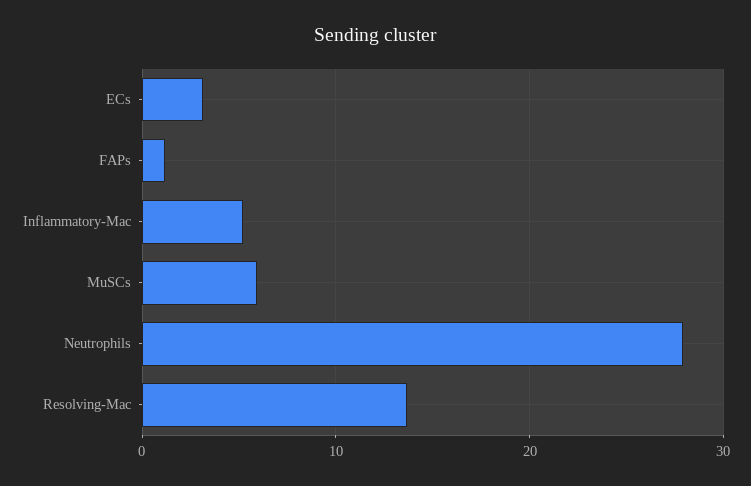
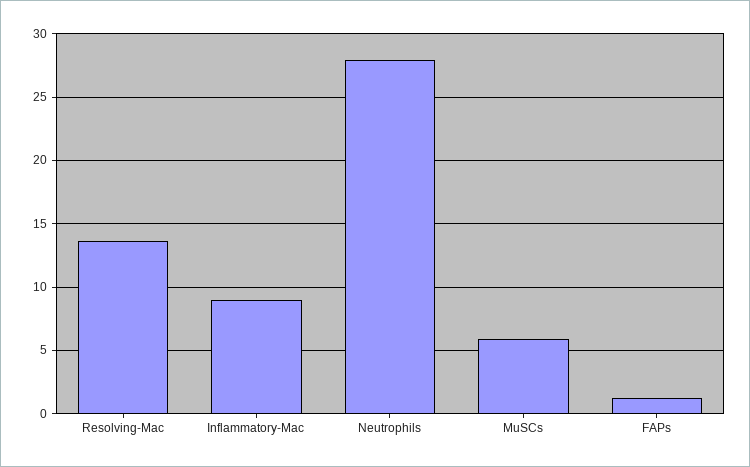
ECs: 3 -> none
Inflammatory-Mac: 5 -> 9

